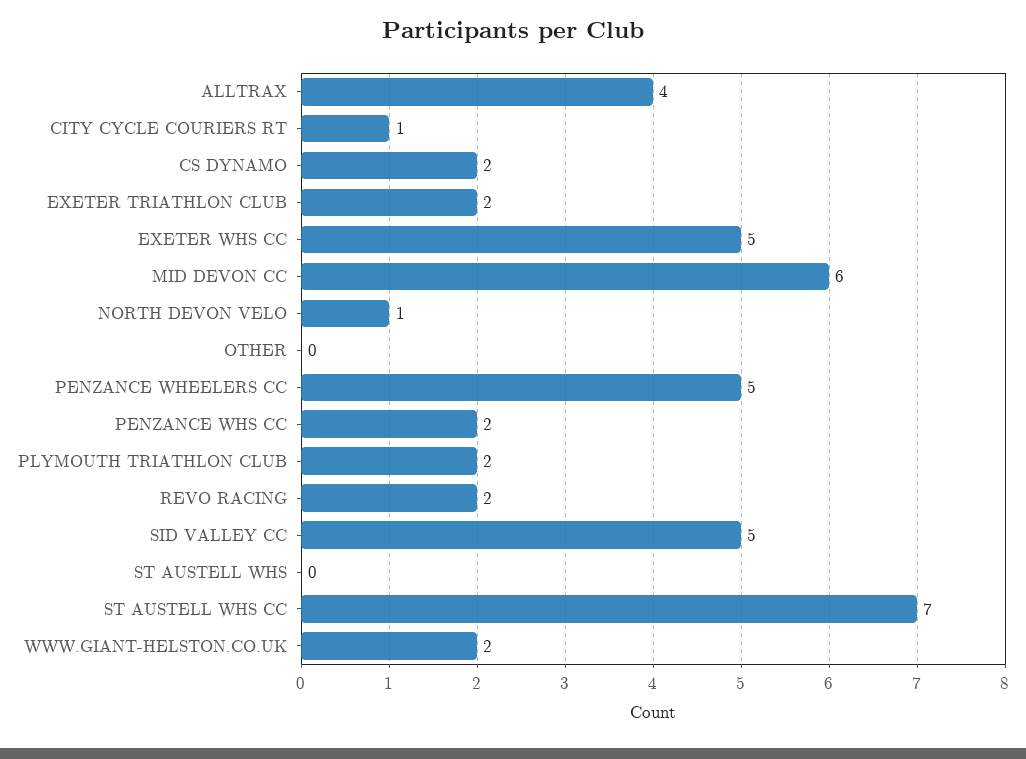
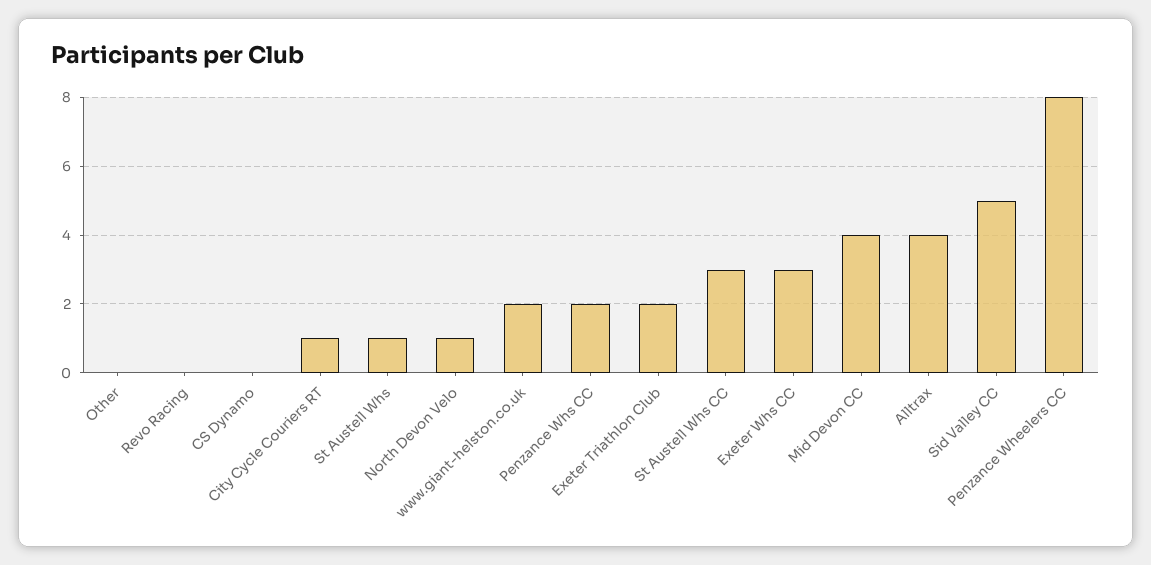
CS DYNAMO: 2 -> 0
EXETER WHS CC: 5 -> 3
MID DEVON CC: 6 -> 4
PENZANCE WHEELERS CC: 5 -> 8
PLYMOUTH TRIATHLON CLUB: 2 -> none
REVO RACING: 2 -> 0
ST AUSTELL WHS: 0 -> 1
ST AUSTELL WHS CC: 7 -> 3

